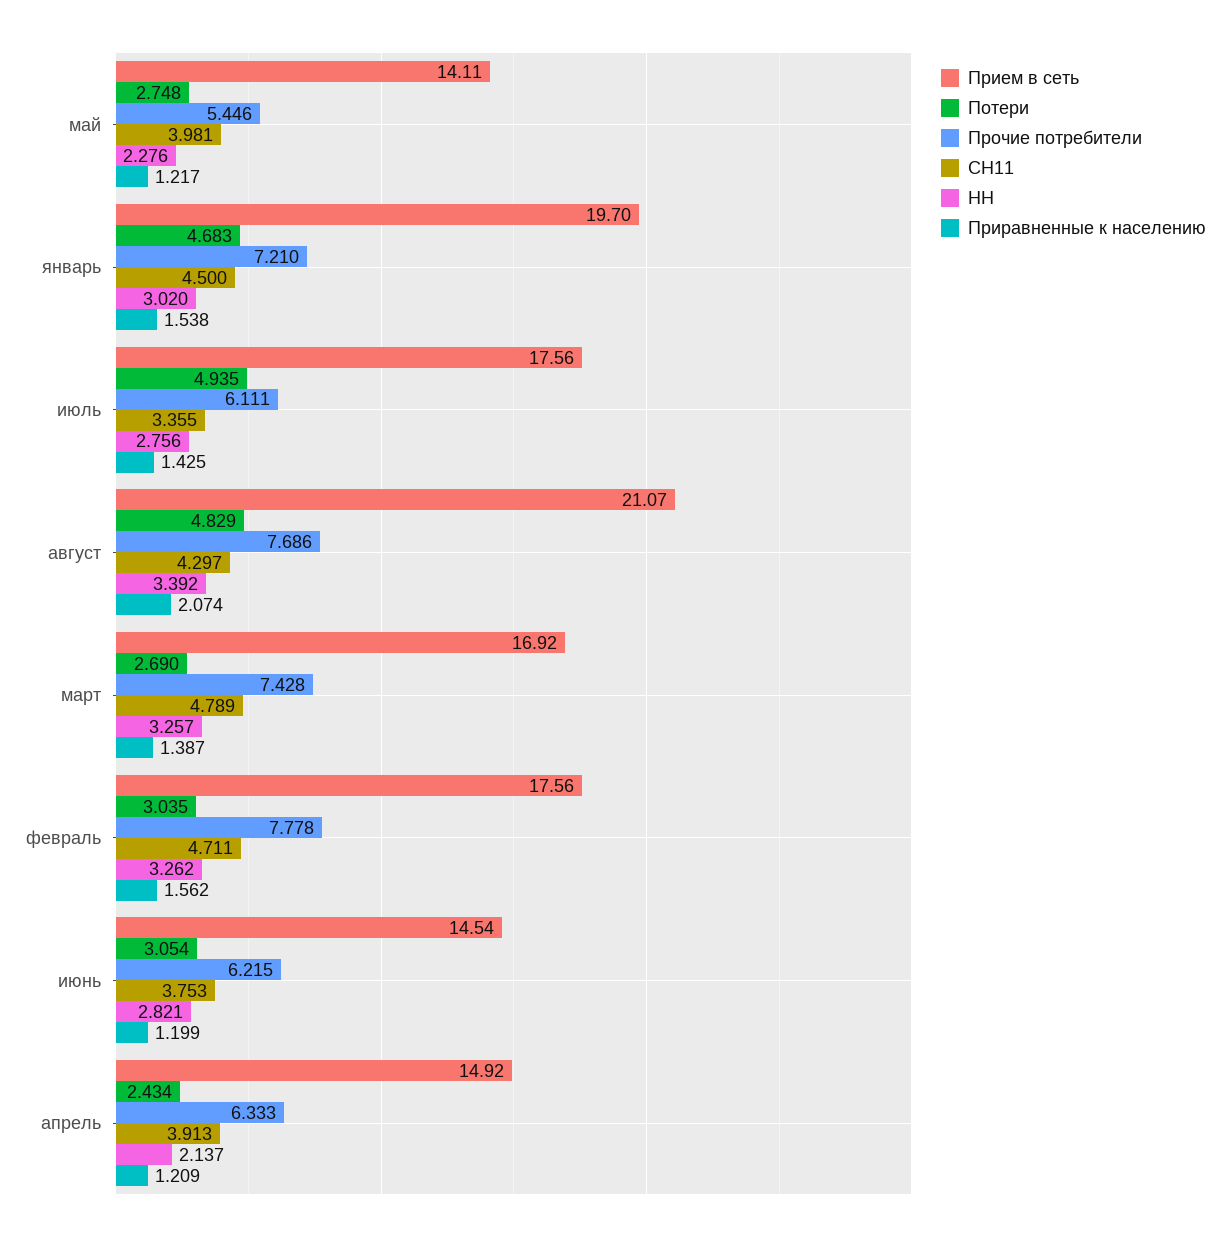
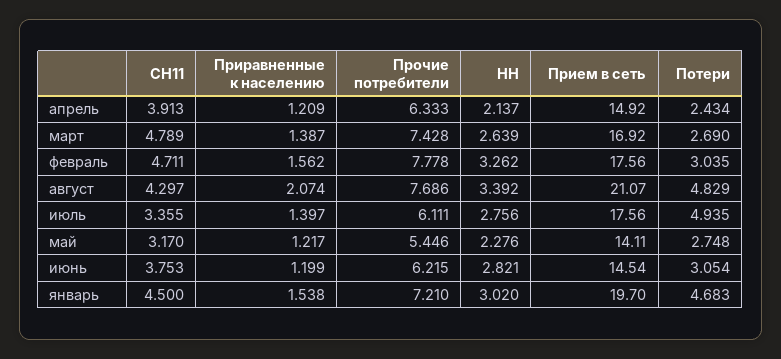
СН11, май: 3.981 -> 3.17
Приравненные к населению, июль: 1.425 -> 1.397
НН, март: 3.257 -> 2.639

